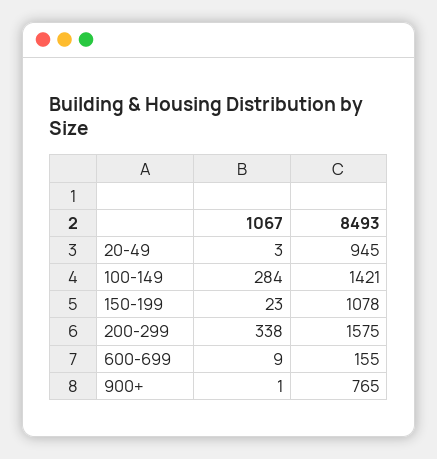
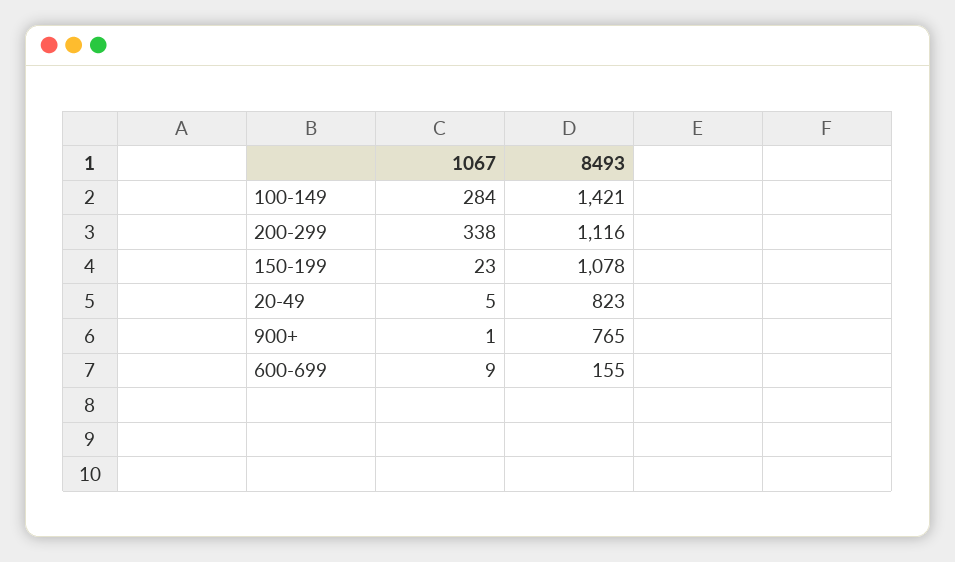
1067, 20-49: 3 -> 5
8493, 20-49: 945 -> 823
8493, 200-299: 1575 -> 1116

